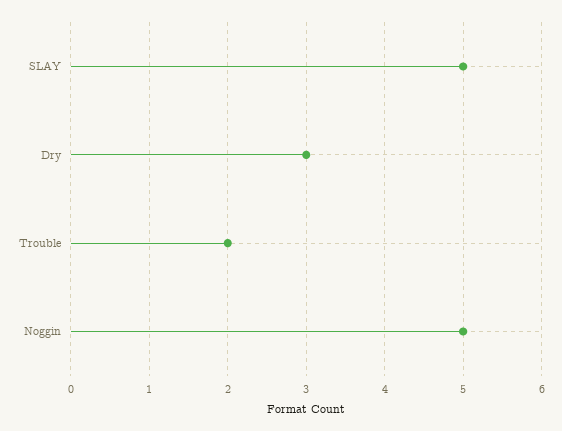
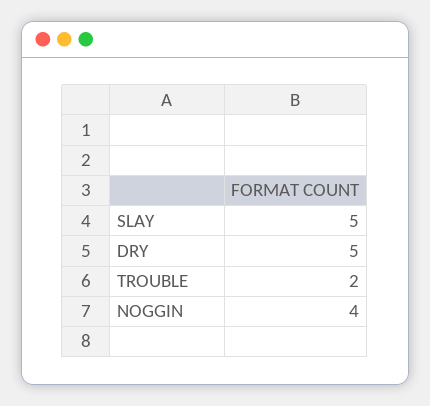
Dry: 3 -> 5
Noggin: 5 -> 4

